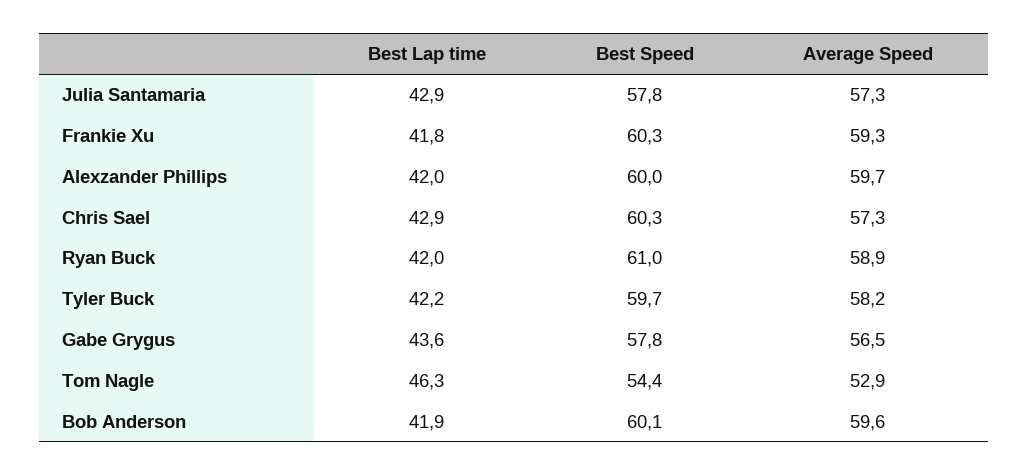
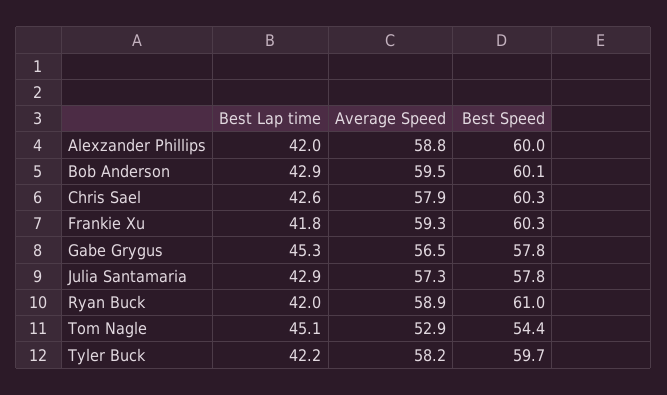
Average Speed, Alexzander Phillips: 59.7 -> 58.8
Best Lap time, Chris Sael: 42.9 -> 42.6
Average Speed, Chris Sael: 57.3 -> 57.9
Best Lap time, Gabe Grygus: 43.6 -> 45.3
Best Lap time, Tom Nagle: 46.3 -> 45.1
Best Lap time, Bob Anderson: 41.9 -> 42.9
Average Speed, Bob Anderson: 59.6 -> 59.5

